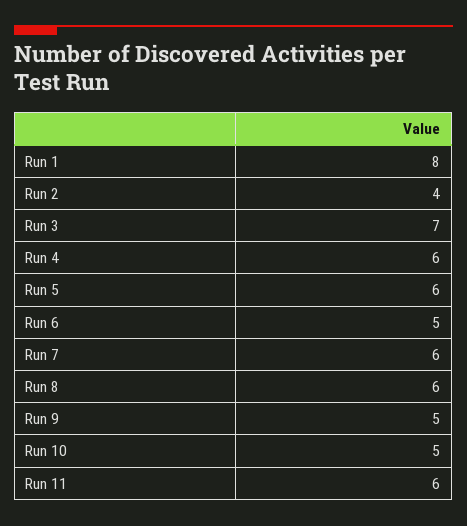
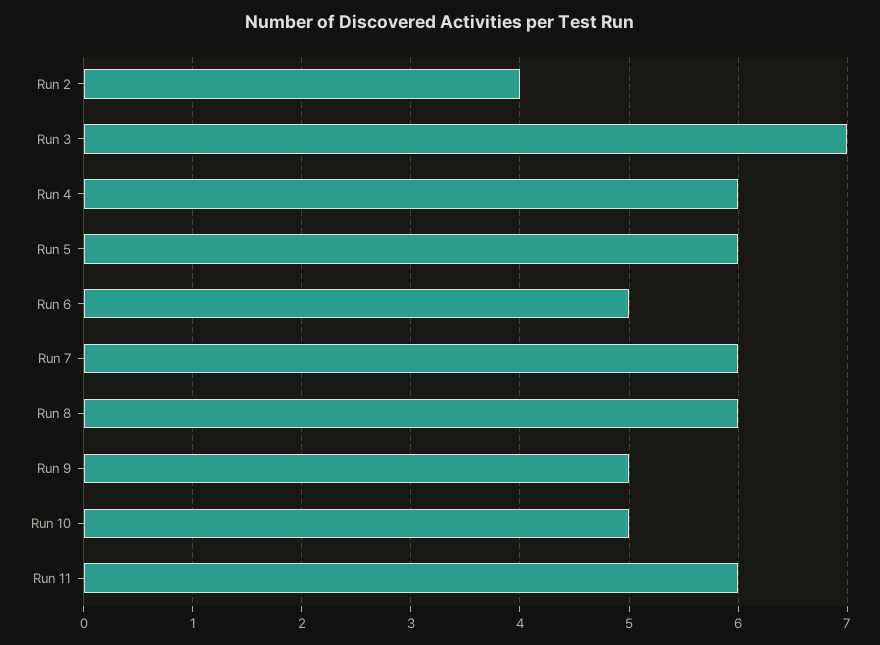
Run 1: 8 -> none

